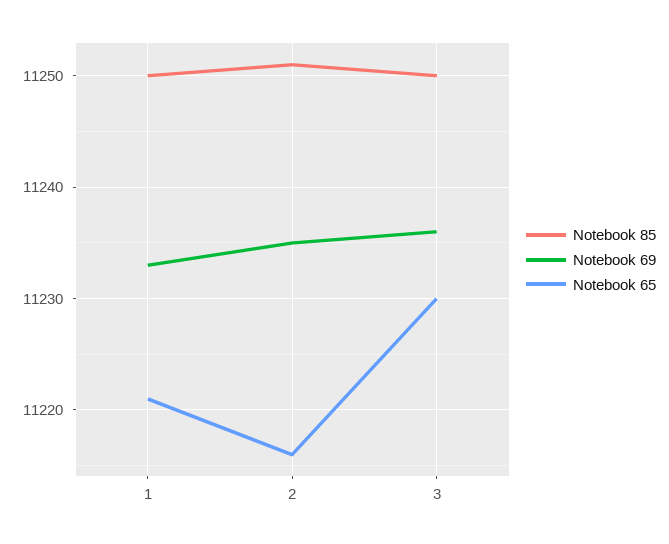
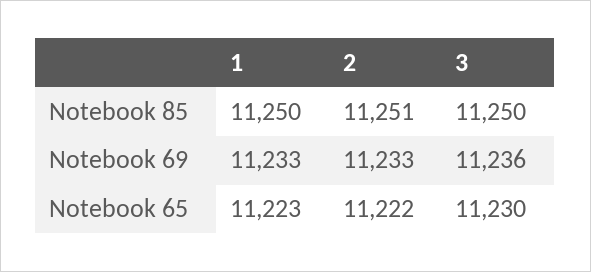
Notebook 65, 1: 11221 -> 11223
Notebook 69, 2: 11235 -> 11233
Notebook 65, 2: 11216 -> 11222

